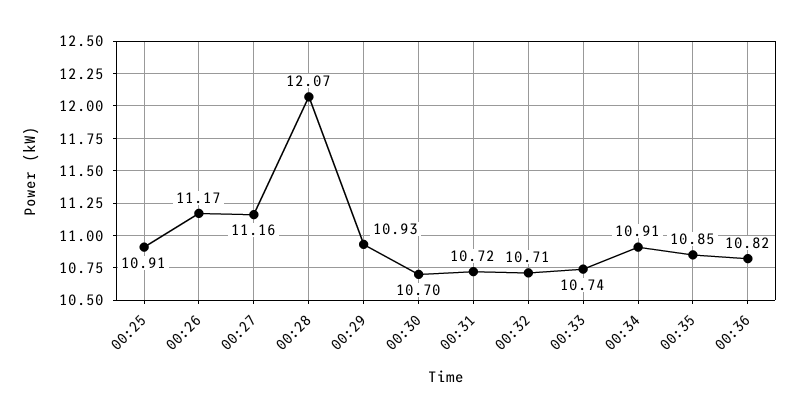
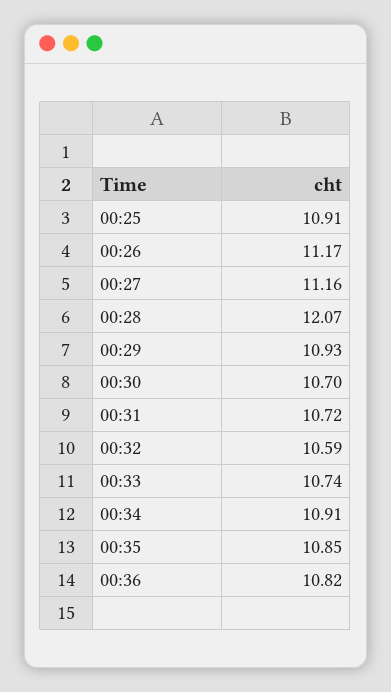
00:32: 10.71 -> 10.59

